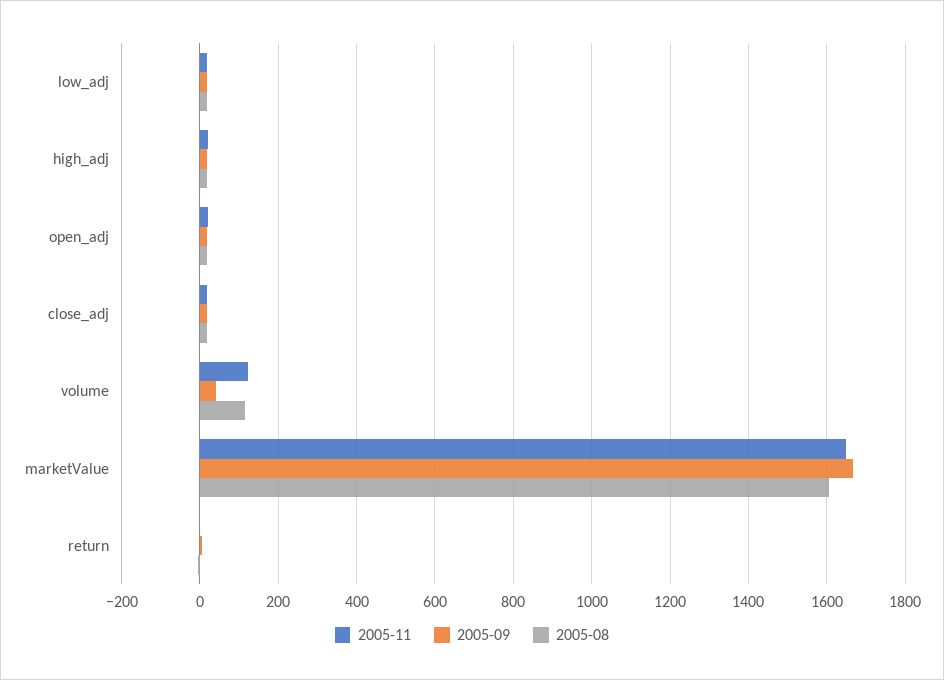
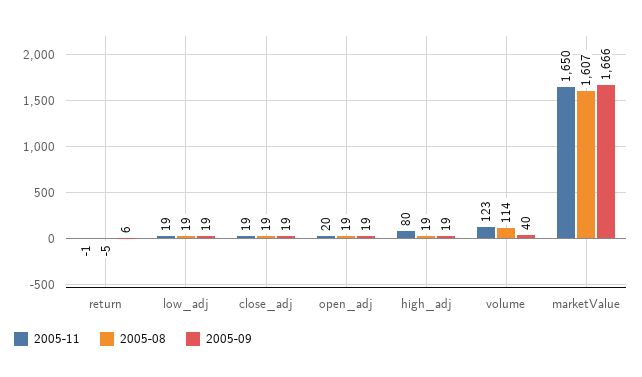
2005-11, high_adj: 20 -> 80

